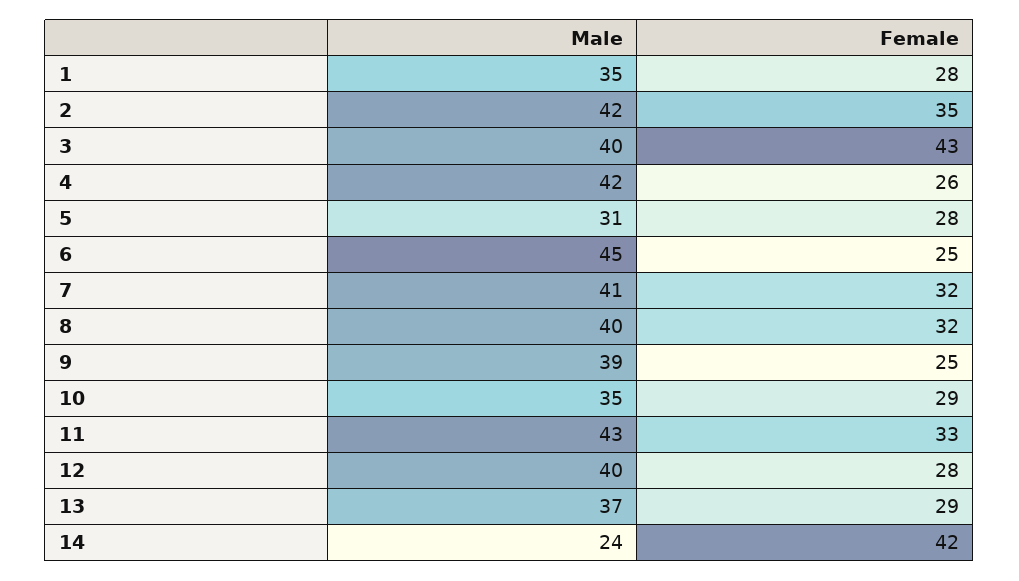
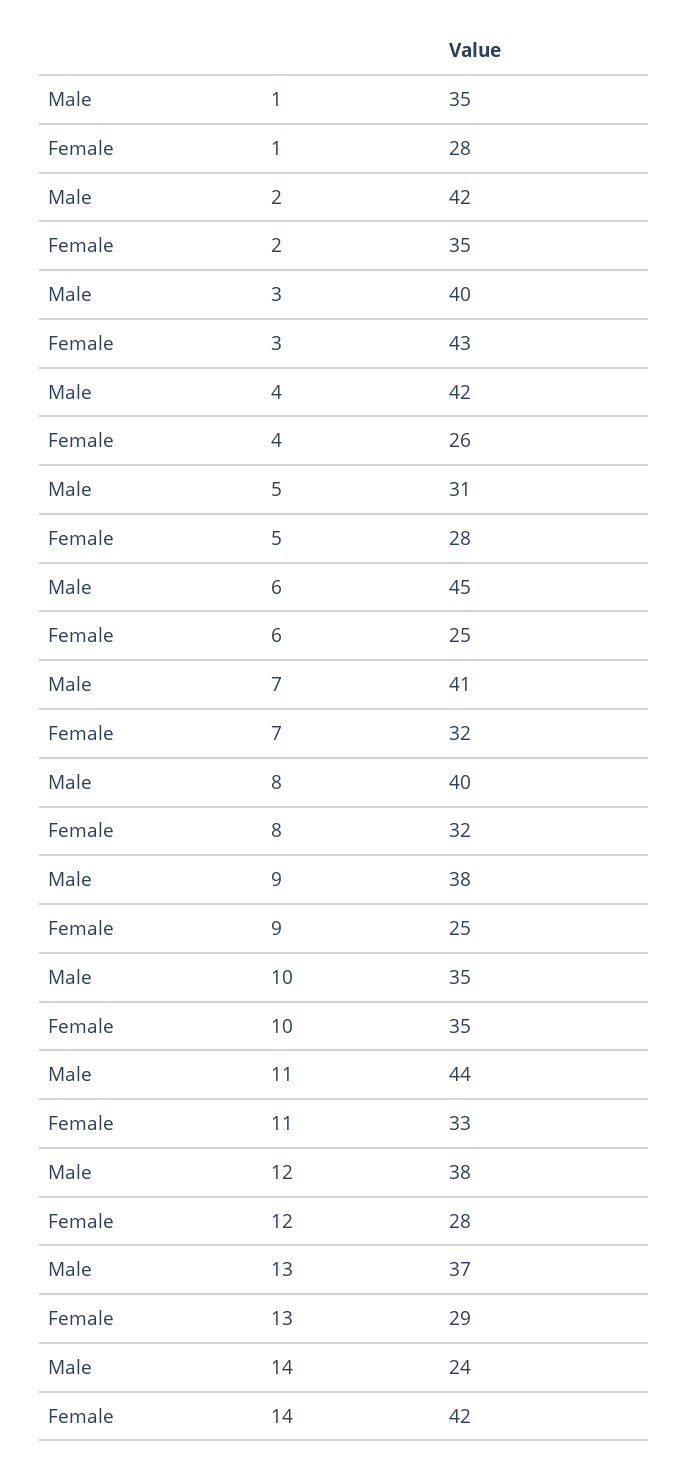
Male, 9: 39 -> 38
Female, 10: 29 -> 35
Male, 11: 43 -> 44
Male, 12: 40 -> 38

